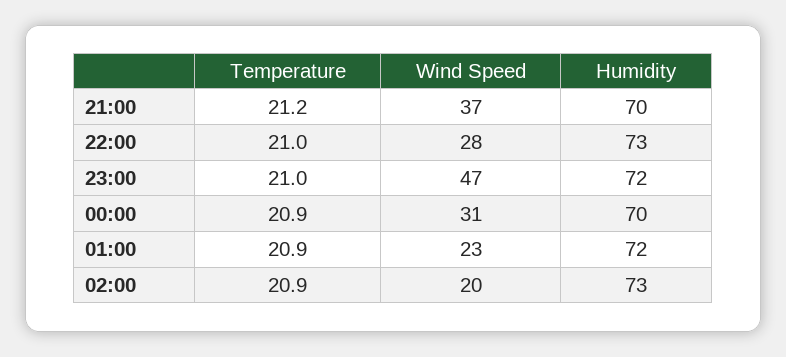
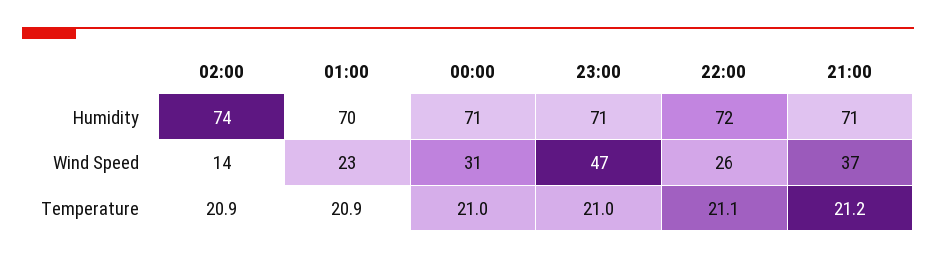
Humidity, 21:00: 70 -> 71
Temperature, 22:00: 21 -> 21.1
Wind Speed, 22:00: 28 -> 26
Humidity, 22:00: 73 -> 72
Humidity, 23:00: 72 -> 71
Temperature, 00:00: 20.9 -> 21
Humidity, 00:00: 70 -> 71
Humidity, 01:00: 72 -> 70
Wind Speed, 02:00: 20 -> 14
Humidity, 02:00: 73 -> 74

